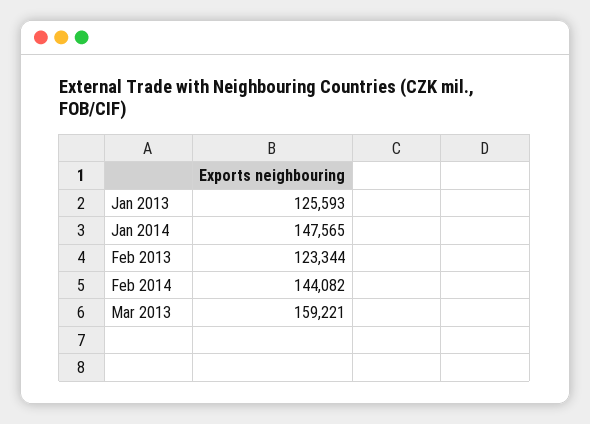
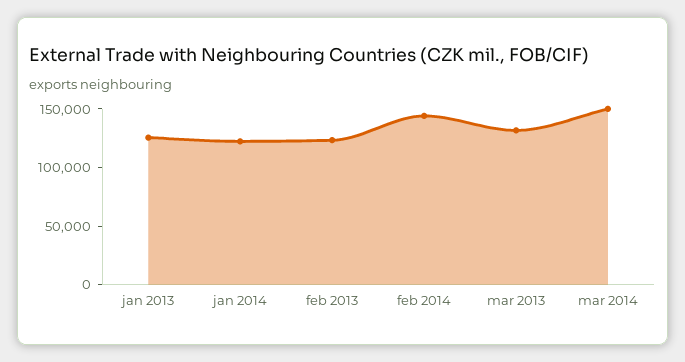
Jan 2014: 147565 -> 120000
Mar 2013: 159221 -> 130000
mar 2014: none -> 150000

